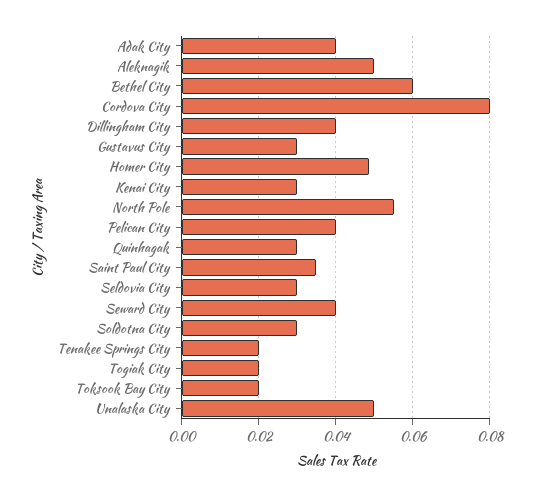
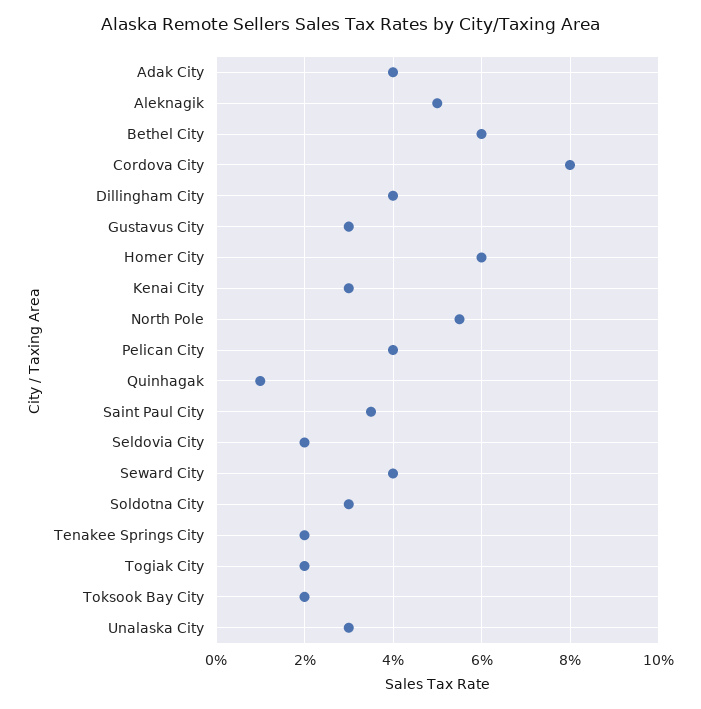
Homer City: 0.048 -> 0.06
Quinhagak: 0.03 -> 0.01
Seldovia City: 0.03 -> 0.02
Unalaska City: 0.05 -> 0.03

